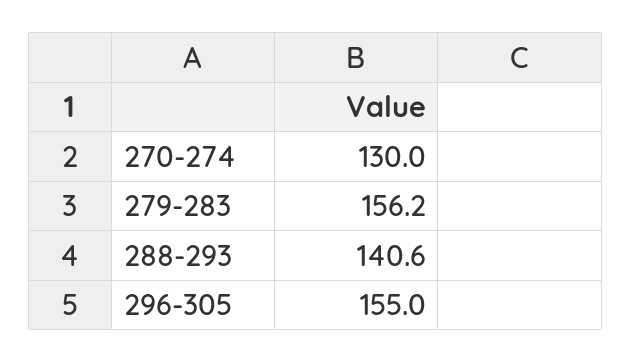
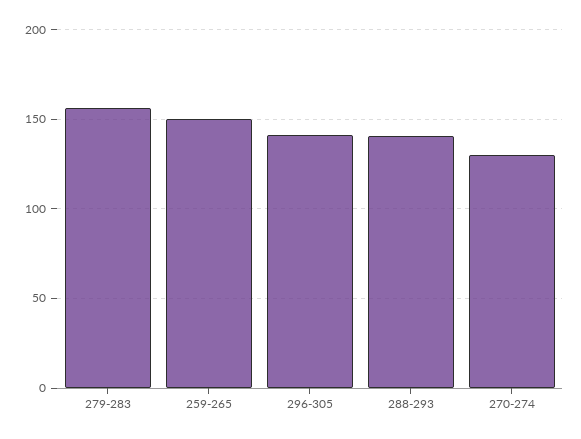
296-305: 155 -> 140
259-265: none -> 150

